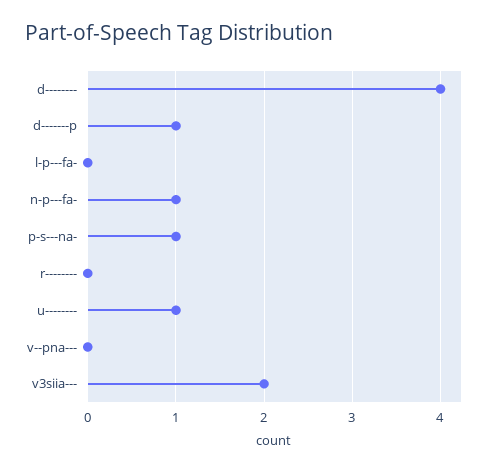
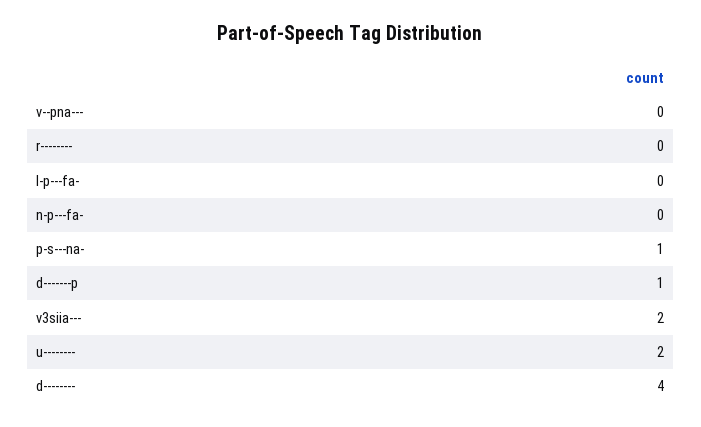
n-p---fa-: 1 -> 0
u--------: 1 -> 2

